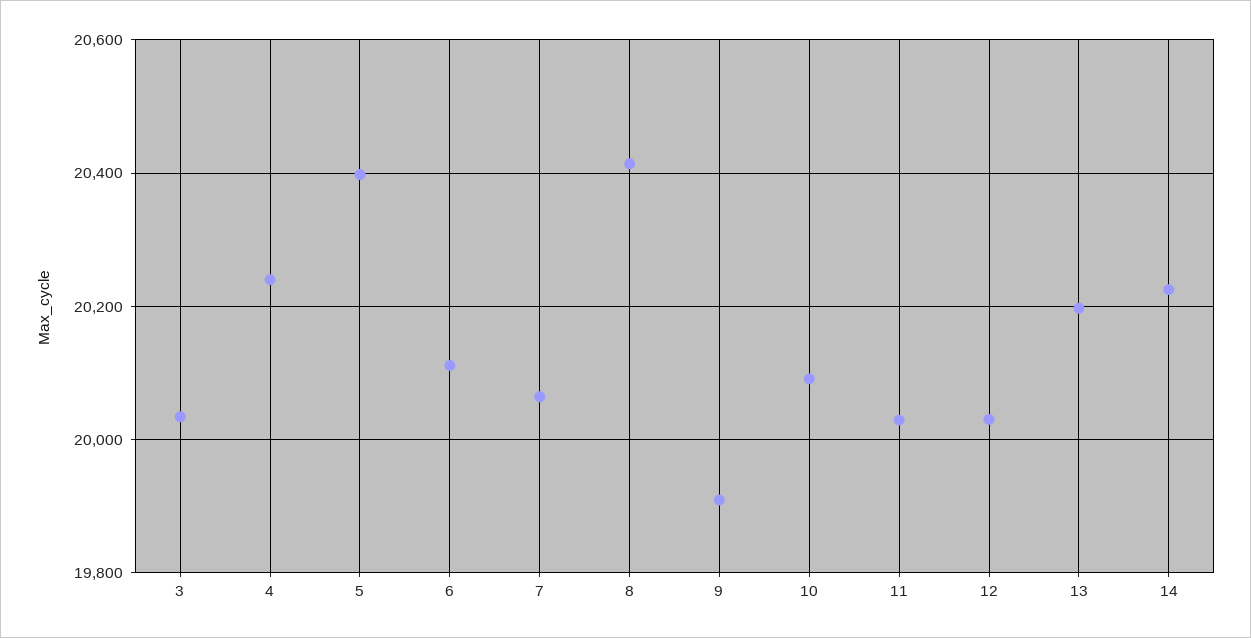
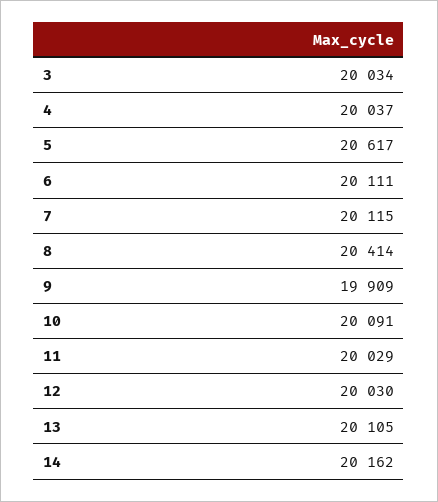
4: 20240 -> 20037
5: 20400 -> 20617
7: 20060 -> 20115
13: 20200 -> 20105
14: 20220 -> 20162

